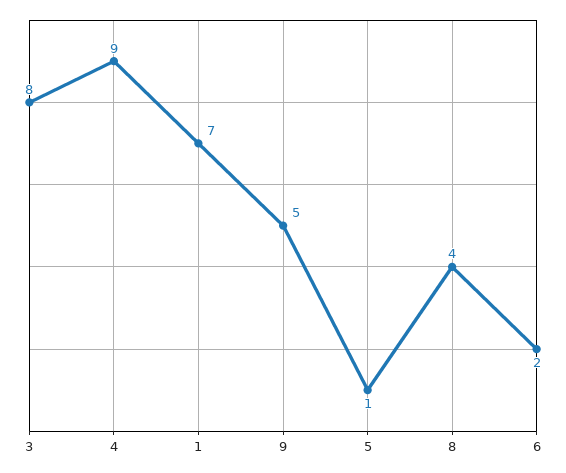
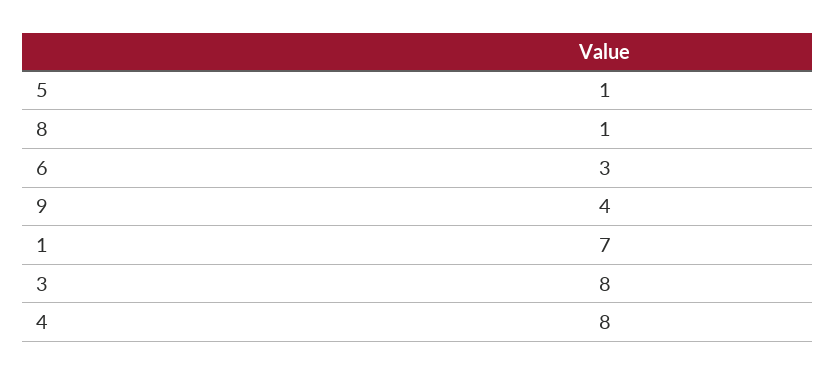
4: 9 -> 8
9: 5 -> 4
8: 4 -> 1
6: 2 -> 3

